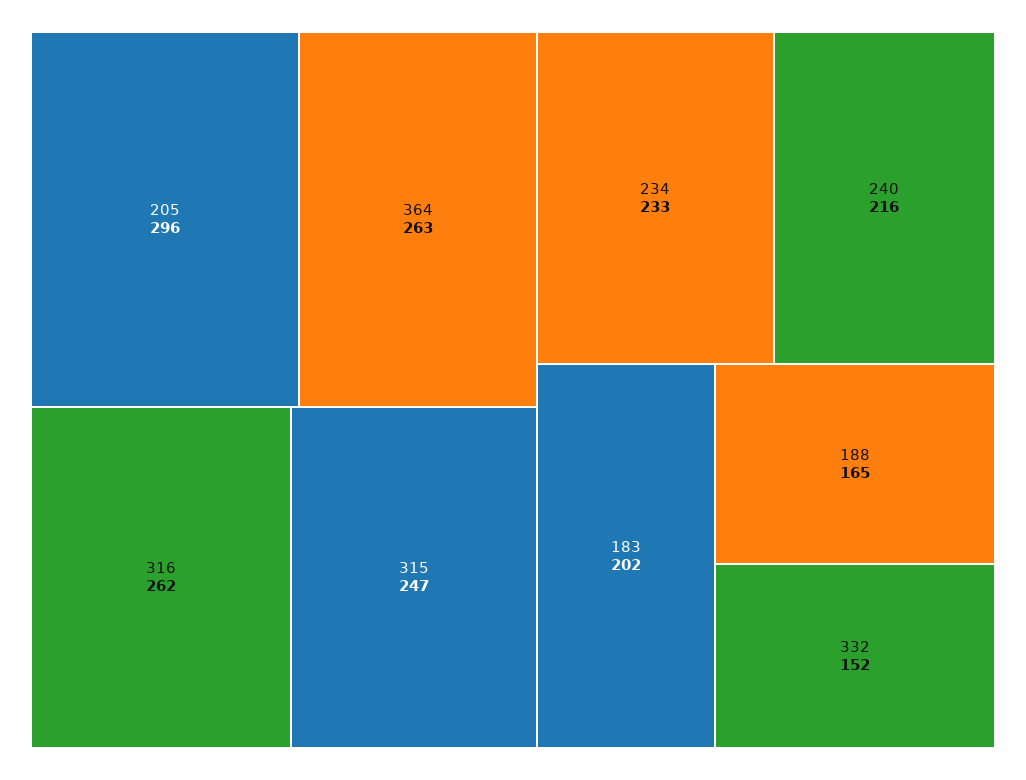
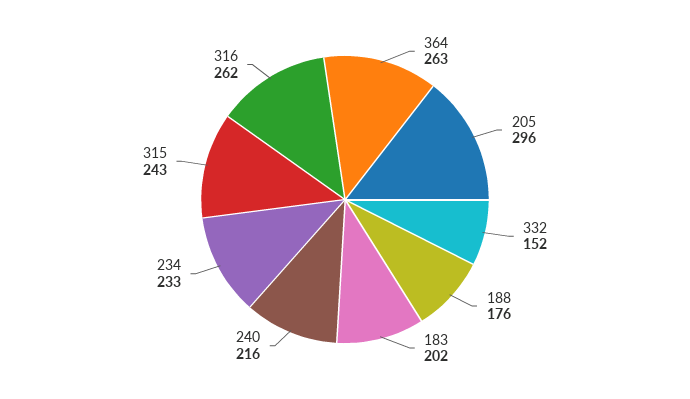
315: 247 -> 243
188: 165 -> 176

